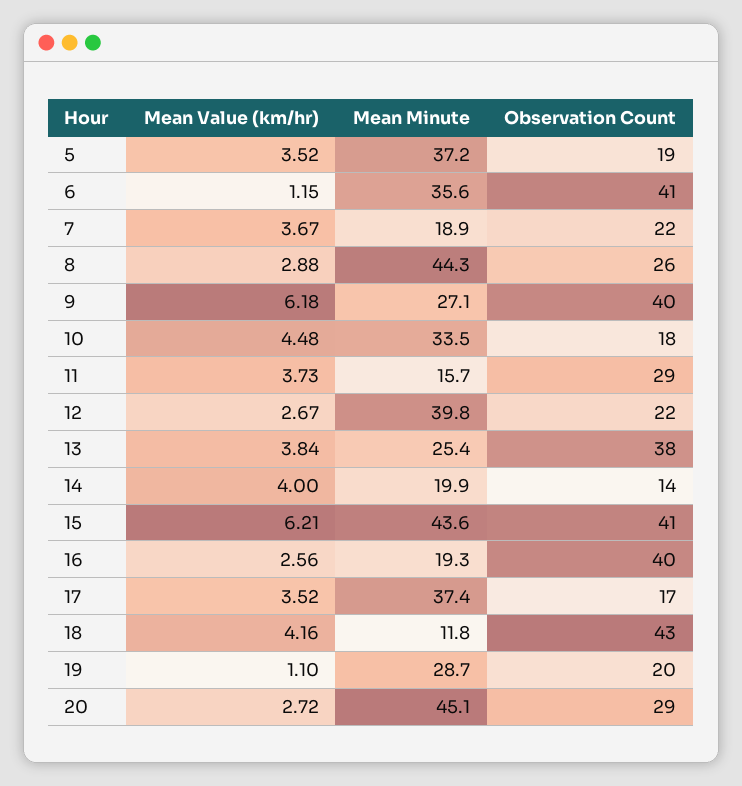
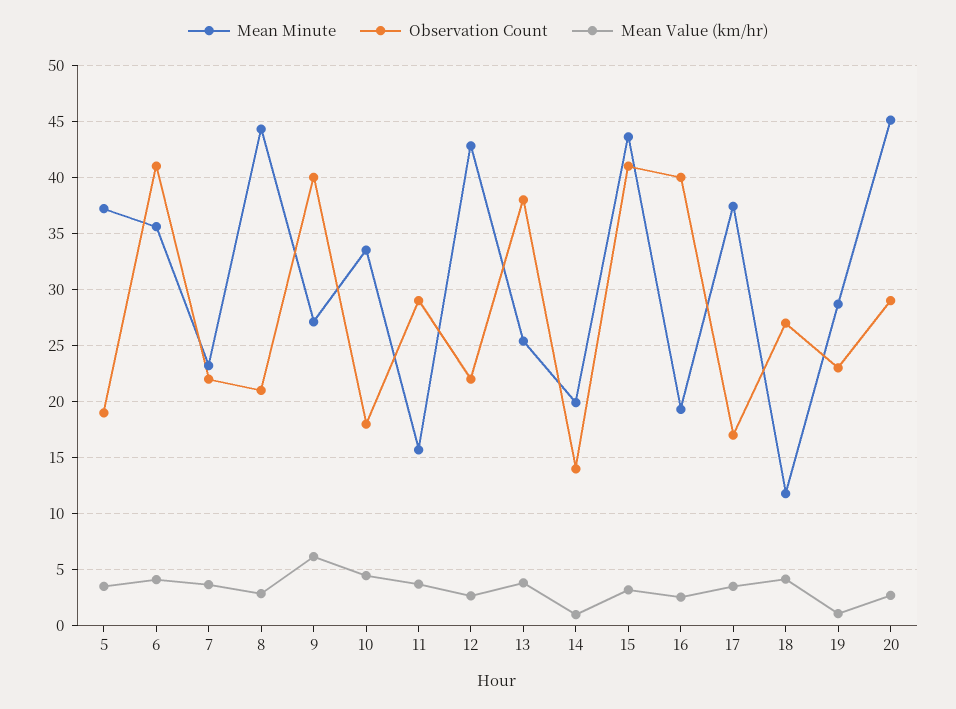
Mean Value (km/hr), 6: 1.15 -> 4
Mean Minute, 7: 18.9 -> 23
Observation Count, 8: 26 -> 21
Mean Minute, 12: 39.8 -> 43
Mean Value (km/hr), 14: 4 -> 1
Mean Value (km/hr), 15: 6.21 -> 3
Observation Count, 18: 43 -> 27
Observation Count, 19: 20 -> 23

